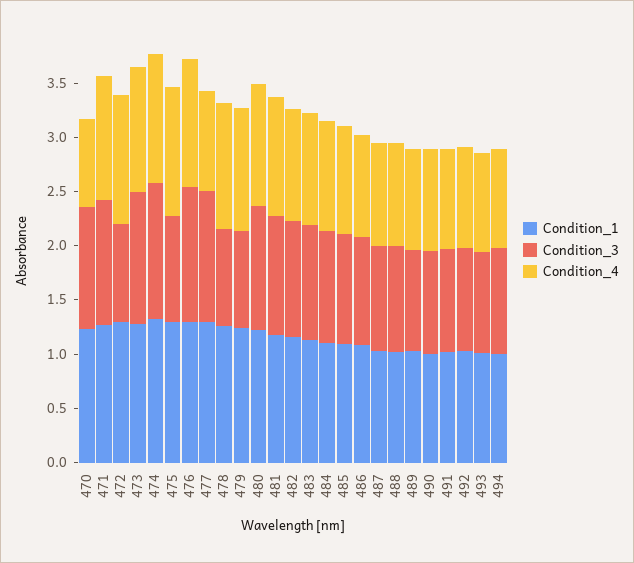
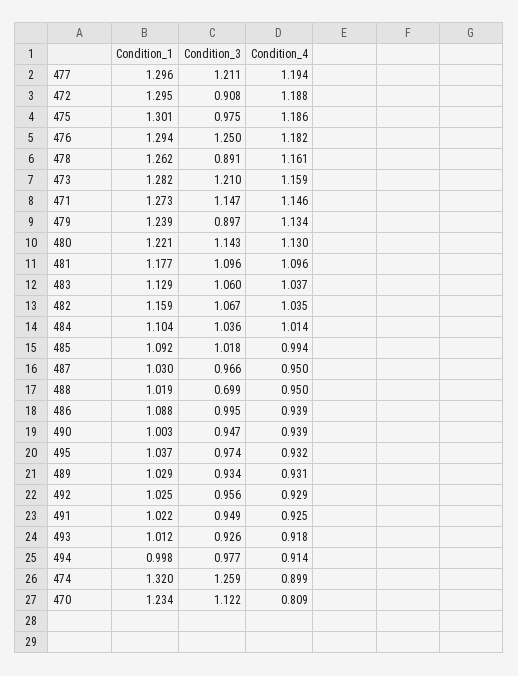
Condition_4, 474: 1.2 -> 0.899
Condition_4, 477: 0.9 -> 1.194
Condition_3, 488: 1 -> 0.699
Condition_1, 495: none -> 1.037
Condition_3, 495: none -> 0.974
Condition_4, 495: none -> 0.932

